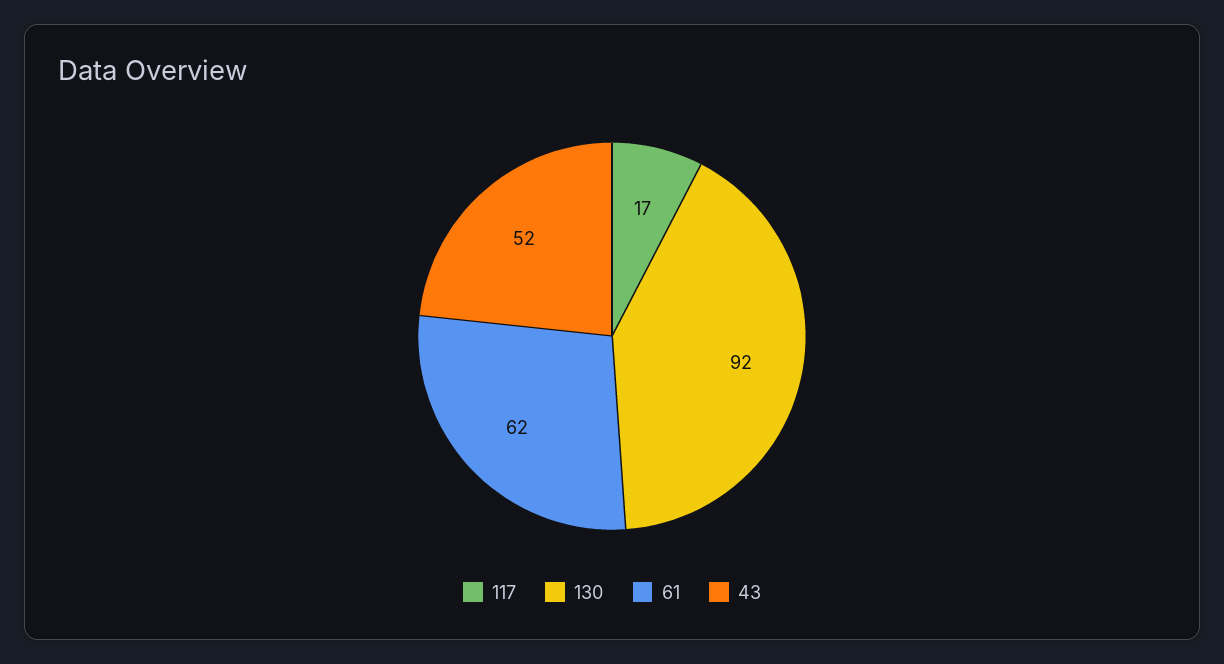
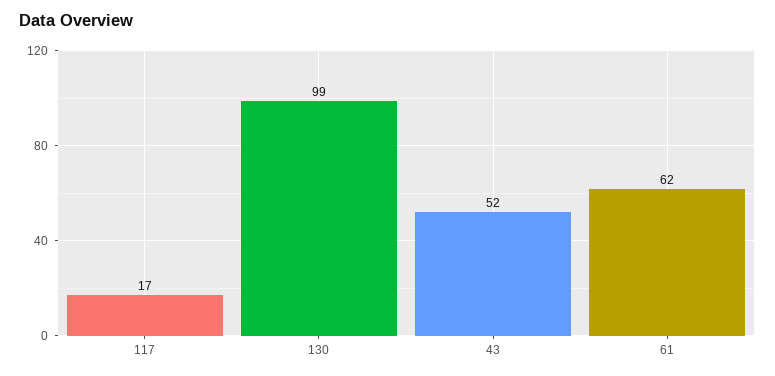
130: 92 -> 99

